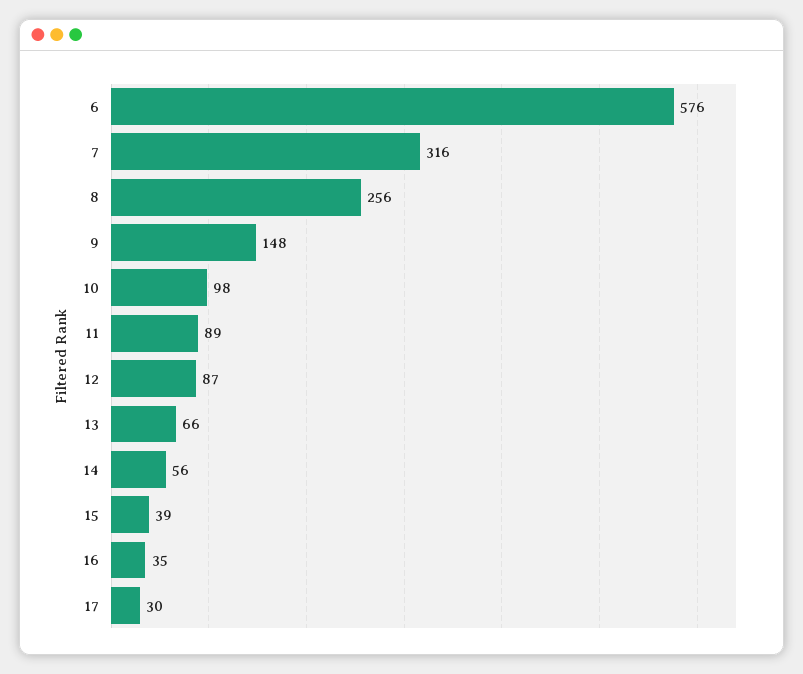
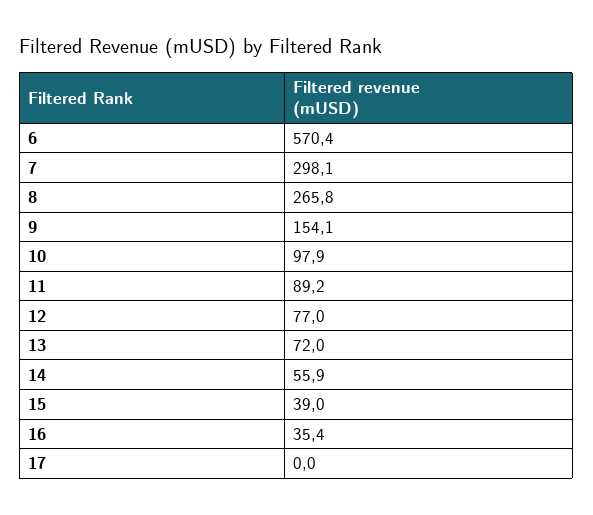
6: 576 -> 570.4
7: 316 -> 298.1
8: 256 -> 265.8
9: 148 -> 154.1
12: 87 -> 77
13: 66 -> 72
17: 30 -> 0

